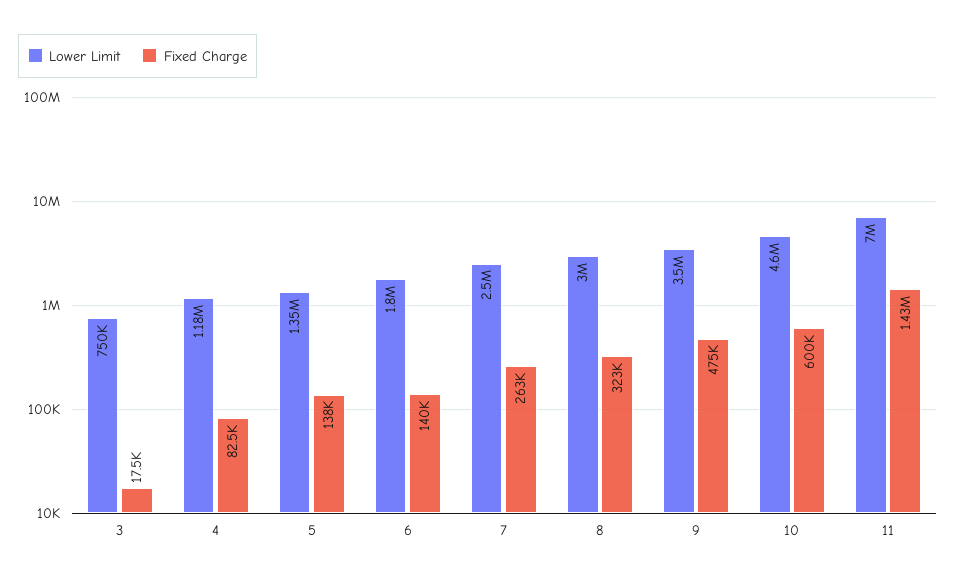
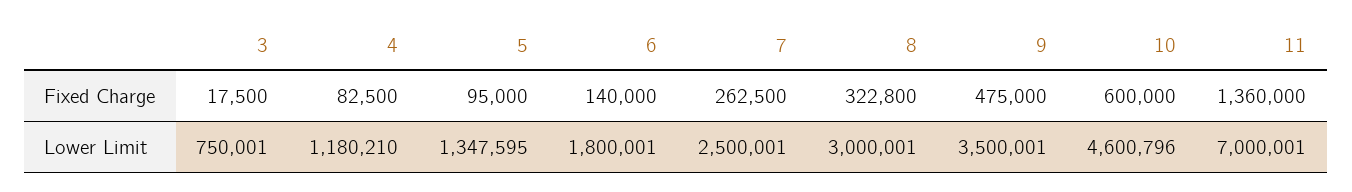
Fixed Charge, 5: 138000 -> 95000
Fixed Charge, 11: 1430000 -> 1360000

